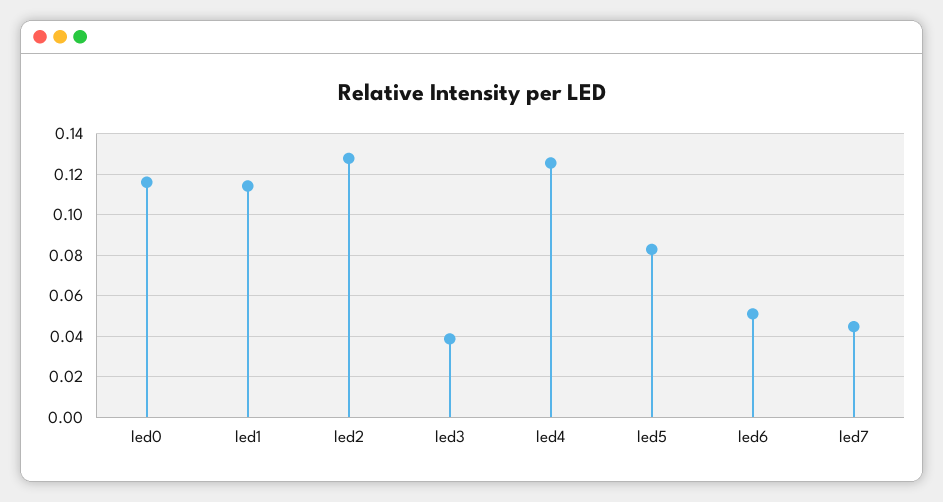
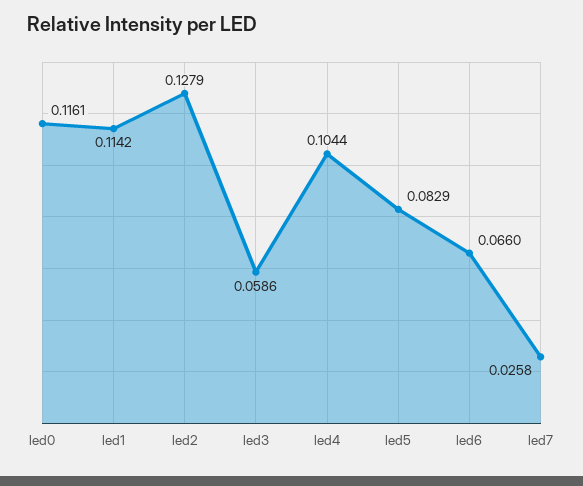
led3: 0.04 -> 0.0586
led4: 0.125 -> 0.1044
led6: 0.05 -> 0.066
led7: 0.045 -> 0.0258

